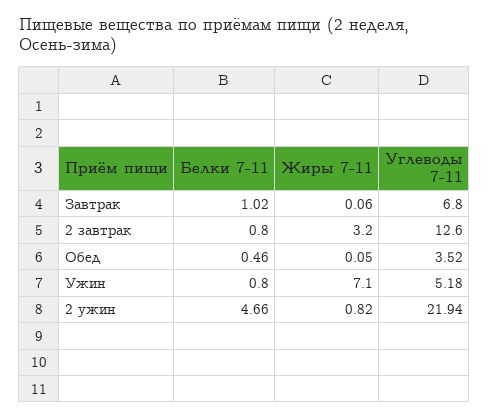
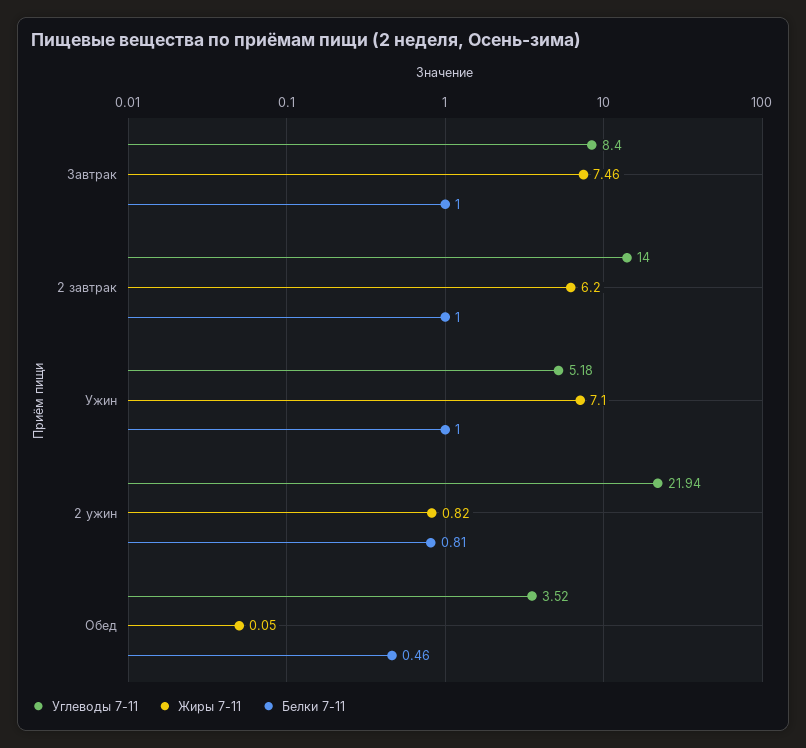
Белки 7-11, Завтрак: 1.02 -> 1
Жиры 7-11, Завтрак: 0.06 -> 7.46
Углеводы 7-11, Завтрак: 6.8 -> 8.4
Белки 7-11, 2 завтрак: 0.8 -> 1
Жиры 7-11, 2 завтрак: 3.2 -> 6.2
Углеводы 7-11, 2 завтрак: 12.6 -> 14
Белки 7-11, Ужин: 0.8 -> 1
Белки 7-11, 2 ужин: 4.66 -> 0.81

